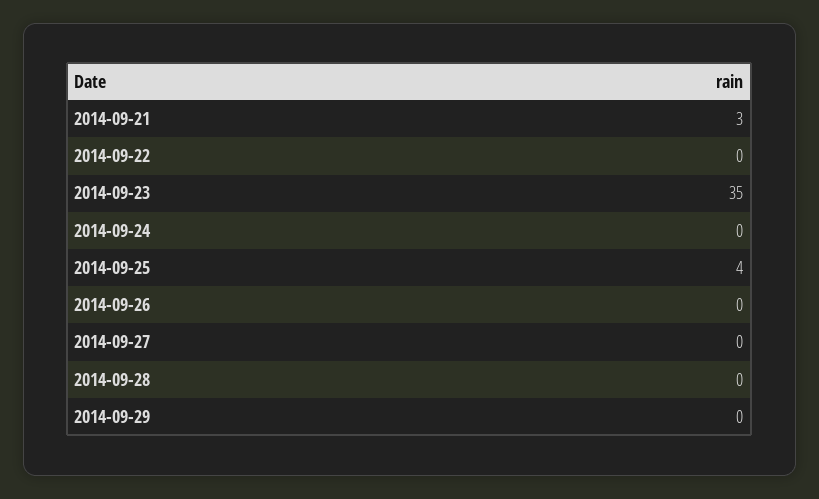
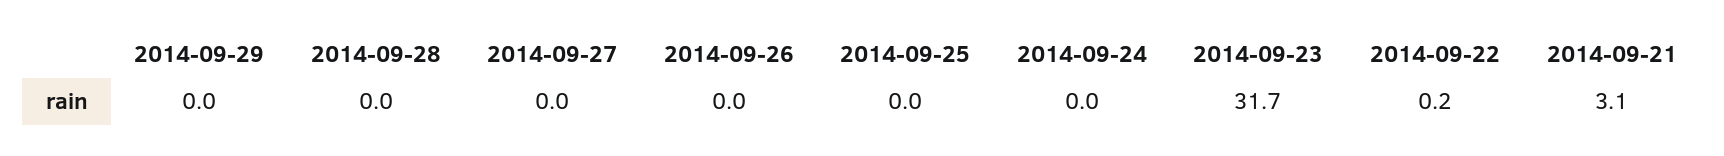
2014-09-23: 35 -> 31.7
2014-09-25: 4 -> 0

